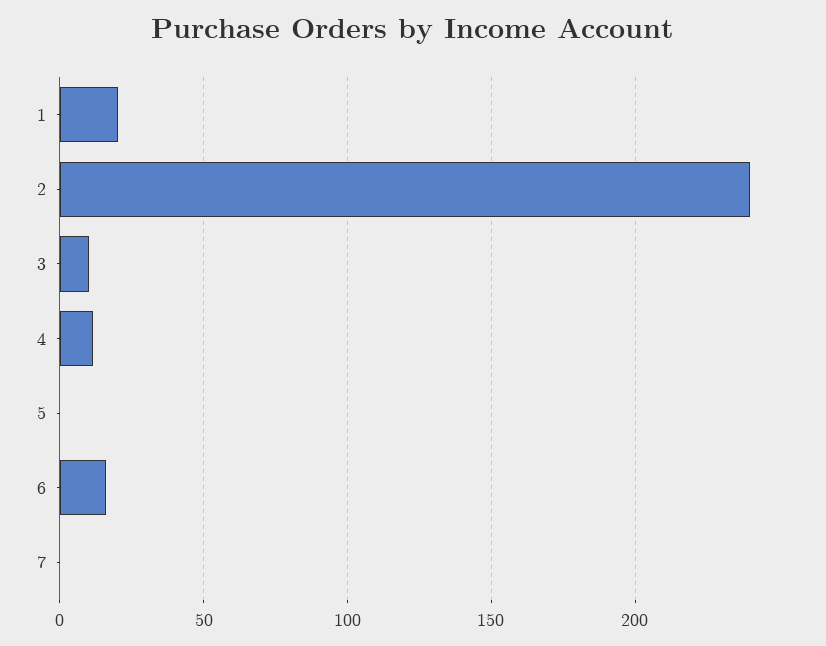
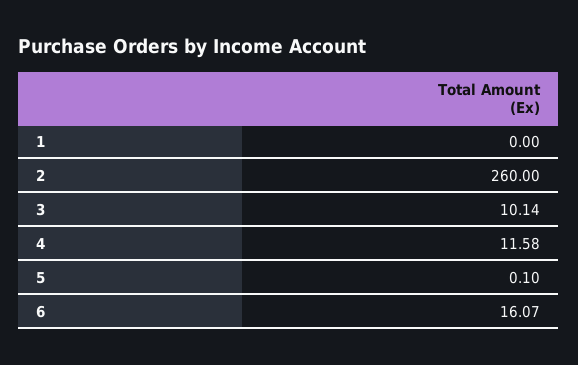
1: 20 -> 0
2: 240 -> 260
7: 0 -> none

